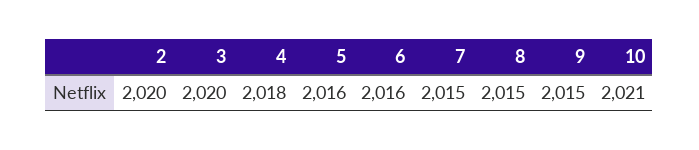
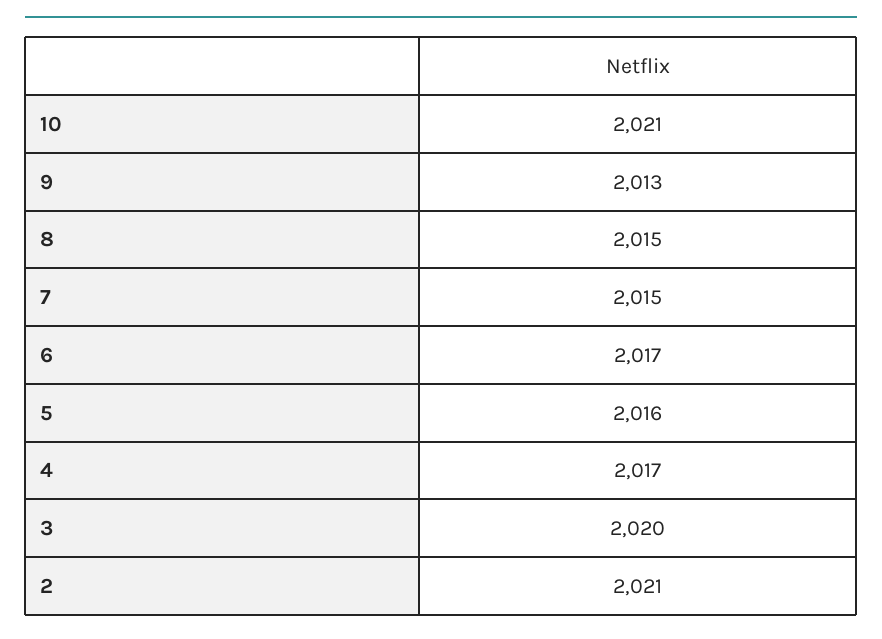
2: 2020 -> 2021
4: 2018 -> 2017
6: 2016 -> 2017
9: 2015 -> 2013

